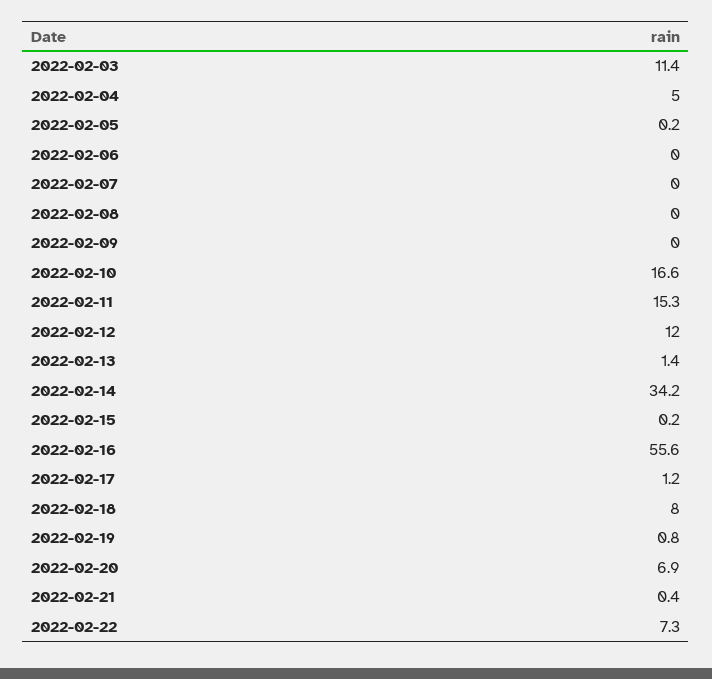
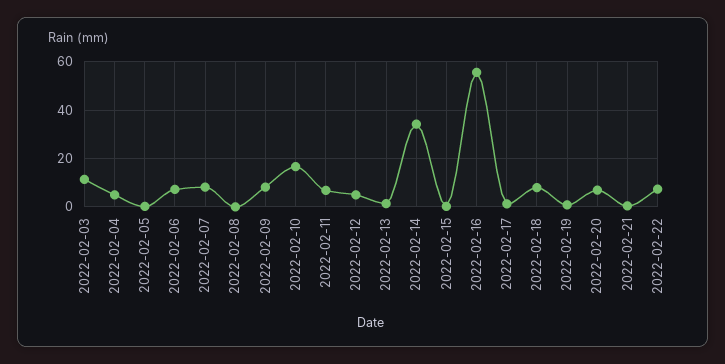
2022-02-06: 0 -> 7.5
2022-02-07: 0 -> 7.5
2022-02-09: 0 -> 7.5
2022-02-11: 15.3 -> 7.5
2022-02-12: 12 -> 5

